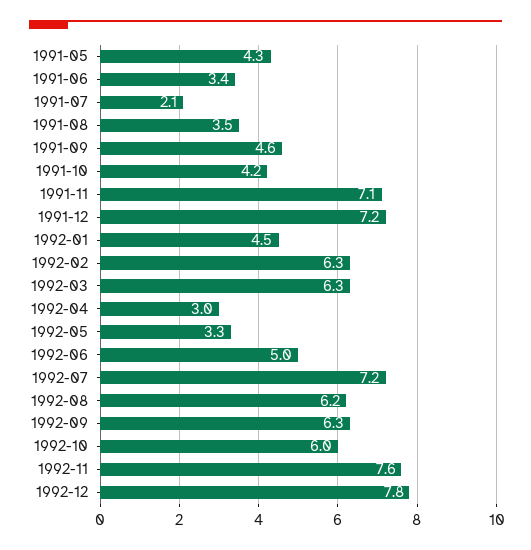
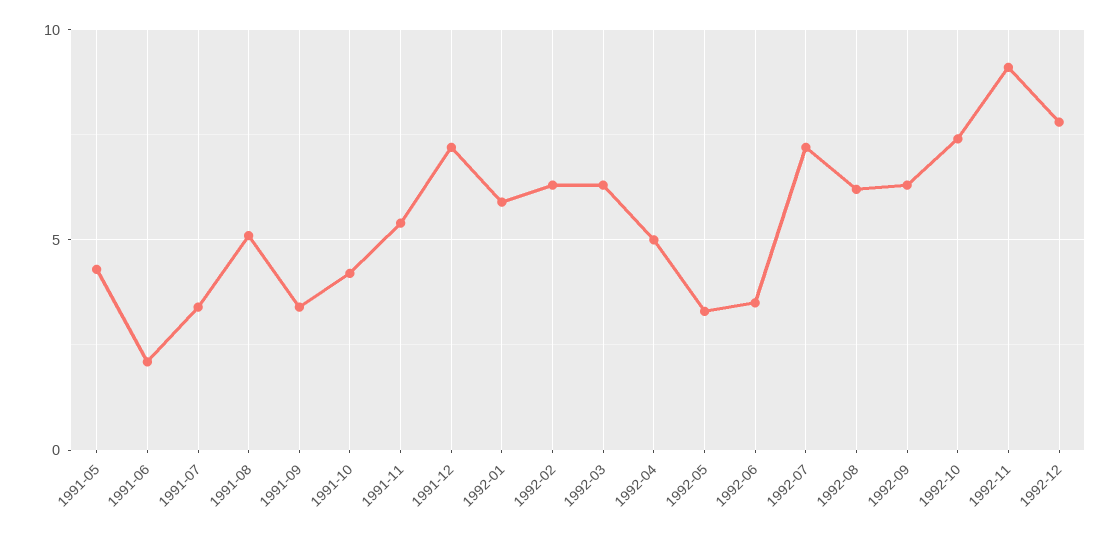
1991-06: 3.4 -> 2
1991-07: 2.1 -> 3.5
1991-08: 3.5 -> 5
1991-09: 4.6 -> 3.5
1991-11: 7.1 -> 5.5
1992-01: 4.5 -> 6
1992-04: 3 -> 5
1992-06: 5 -> 3.5
1992-10: 6 -> 7.5
1992-11: 7.6 -> 9

